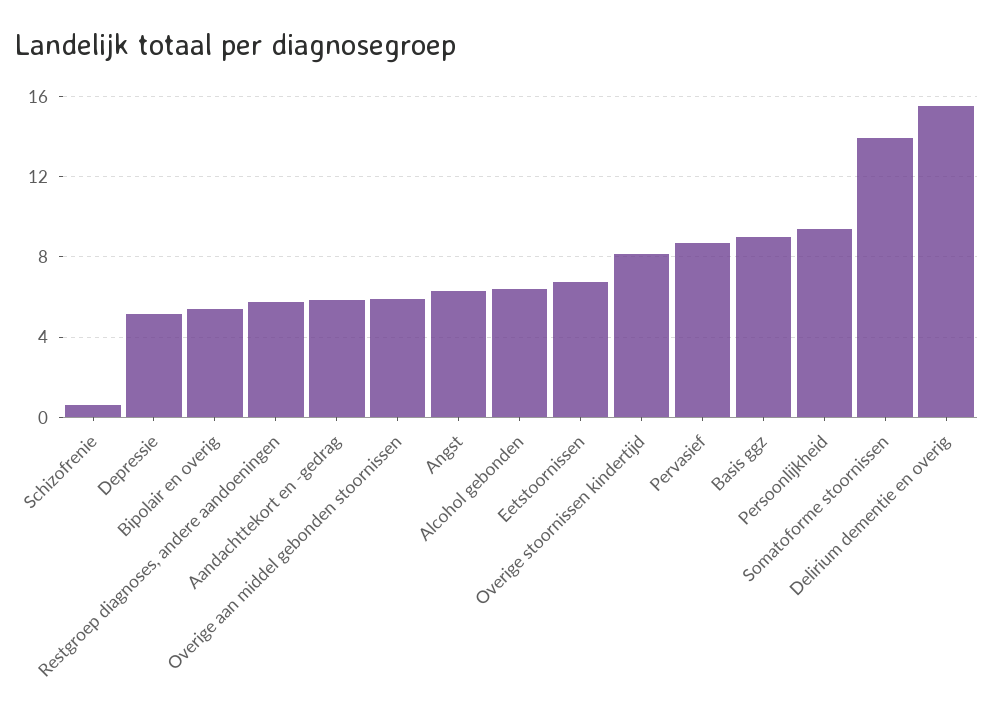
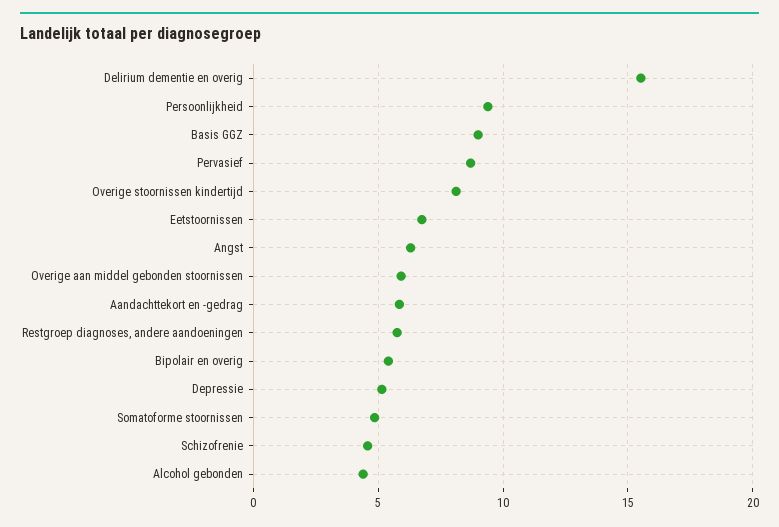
Schizofrenie: 0.5 -> 4.5
Alcohol gebonden: 6.5 -> 4.5
Somatoforme stoornissen: 14 -> 5

